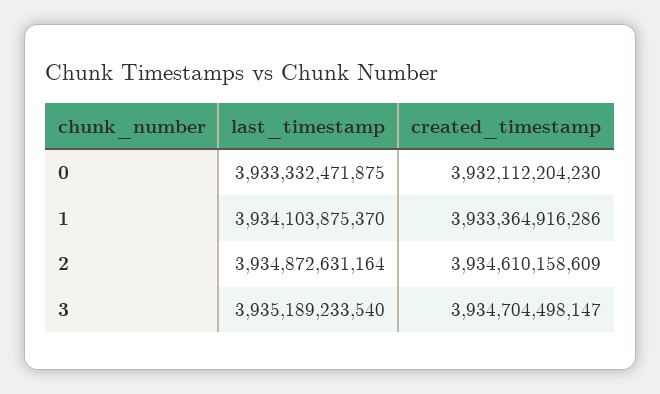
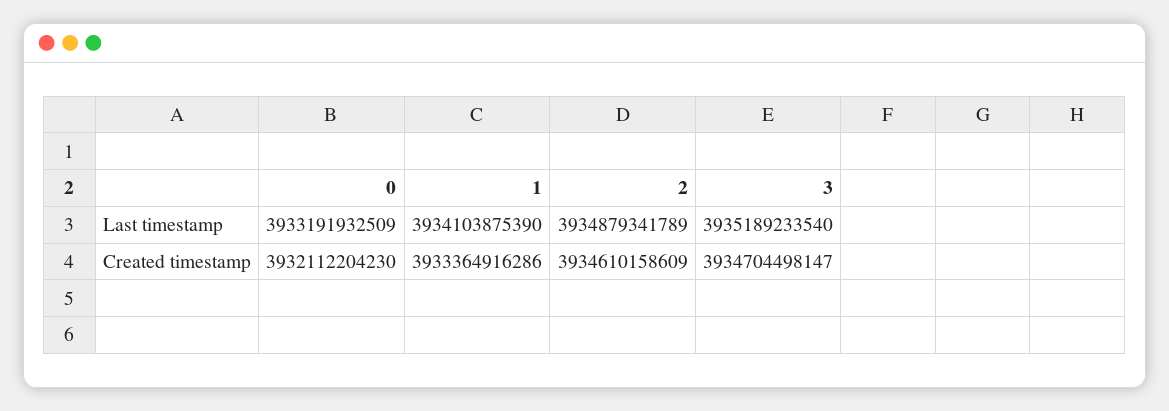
last_timestamp, 0: 3933332471875 -> 3933191932509
last_timestamp, 1: 3934103875370 -> 3934103875390
last_timestamp, 2: 3934872631164 -> 3934879341789

